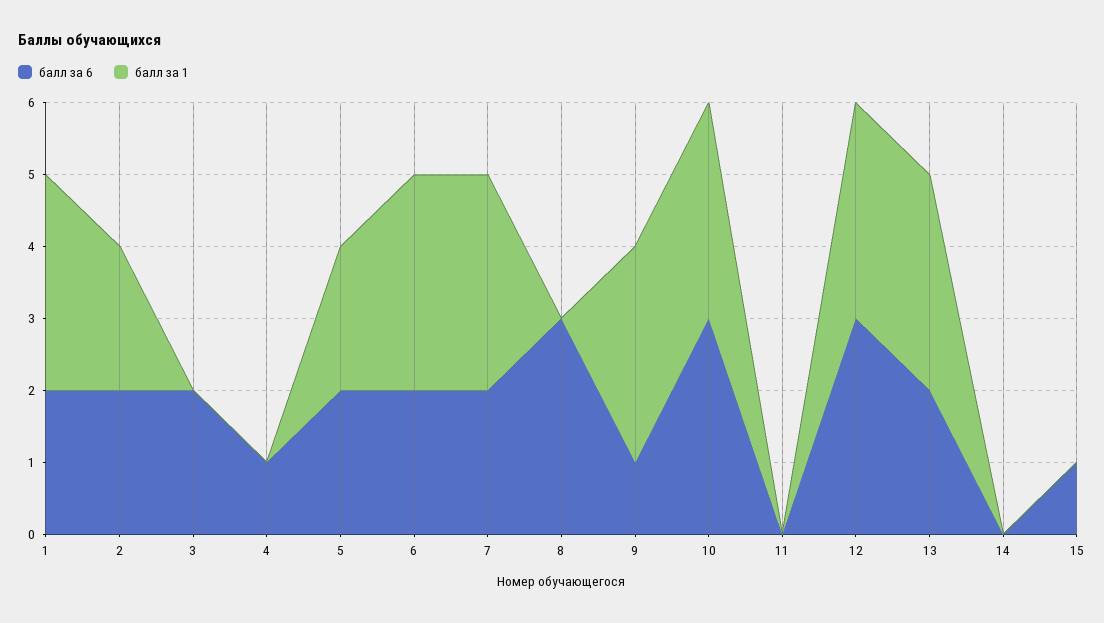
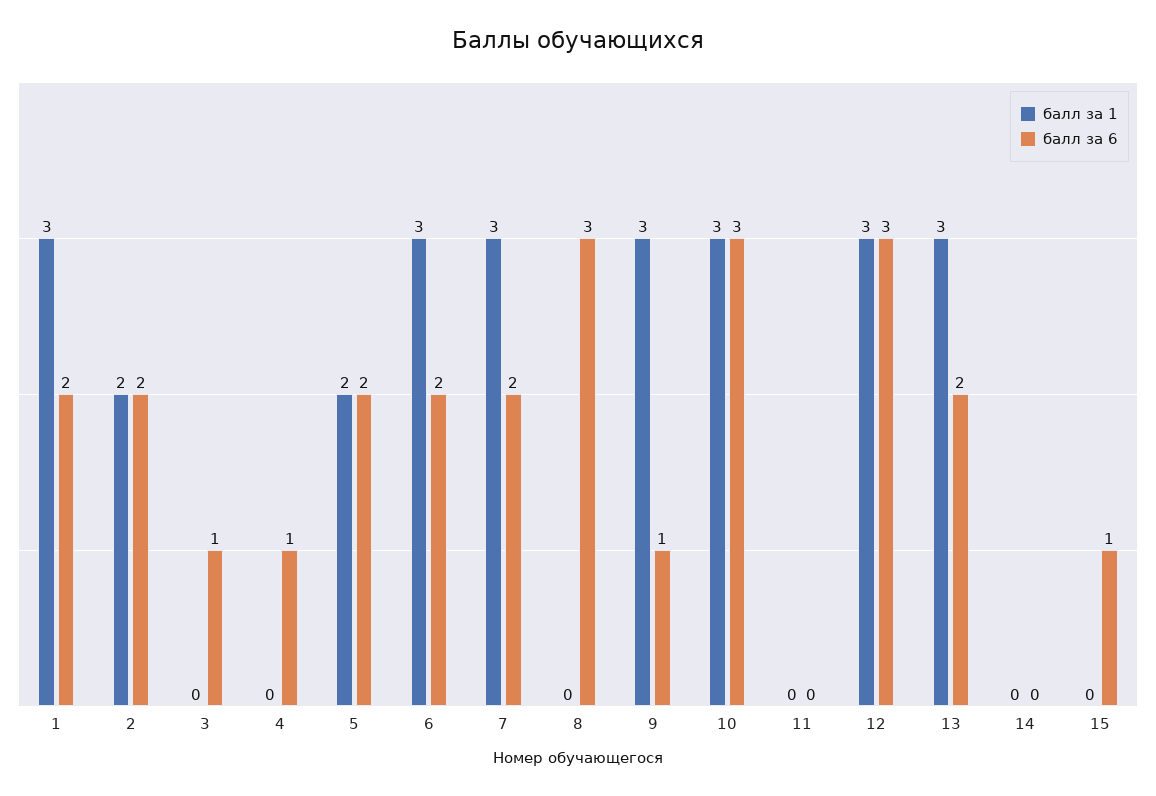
балл за 6, 3: 2 -> 1

